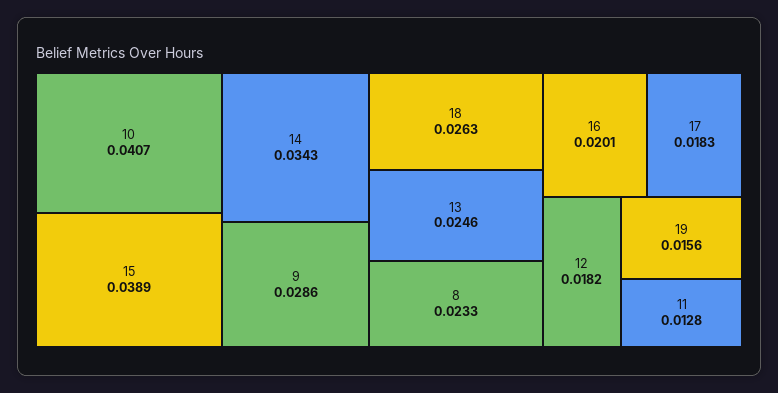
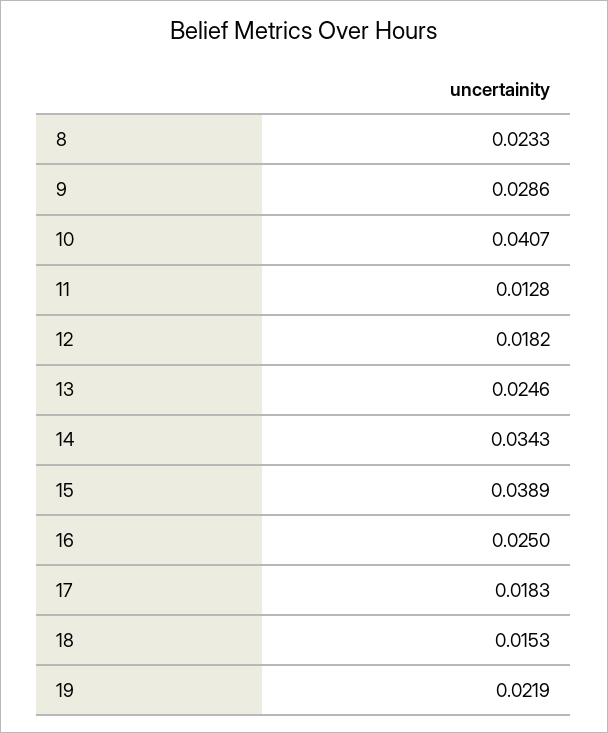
18: 0.0263 -> 0.0153
16: 0.0201 -> 0.025
19: 0.0156 -> 0.0219

